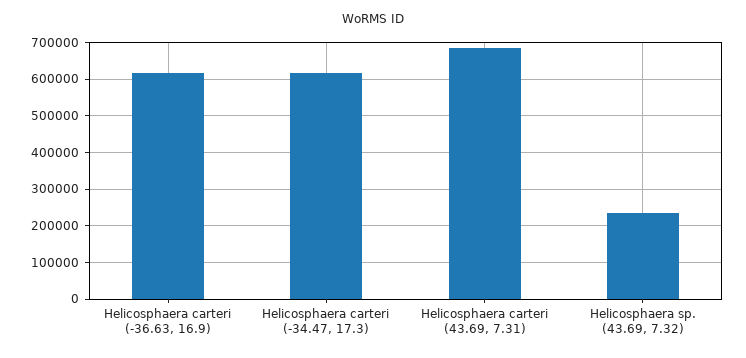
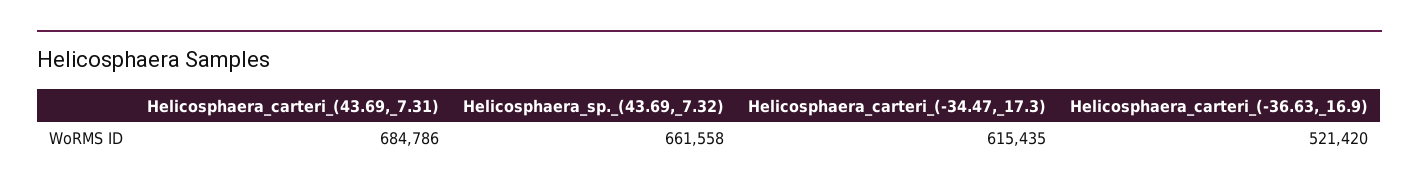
Helicosphaera carteri (-36.63, 16.9): 620000 -> 521420
Helicosphaera sp. (43.69, 7.32): 240000 -> 661558

